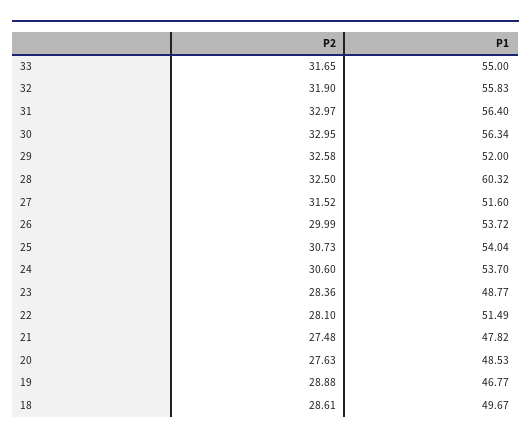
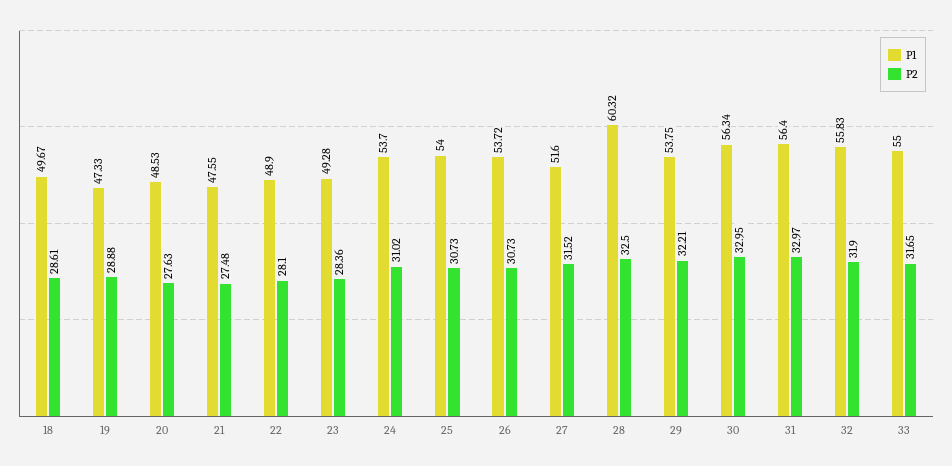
P2, 29: 32.58 -> 32.21
P1, 29: 52 -> 53.75
P2, 26: 29.99 -> 30.73
P1, 25: 54.04 -> 54
P2, 24: 30.6 -> 31.02
P1, 23: 48.77 -> 49.28
P1, 22: 51.49 -> 48.9
P1, 21: 47.82 -> 47.55
P1, 19: 46.77 -> 47.33

